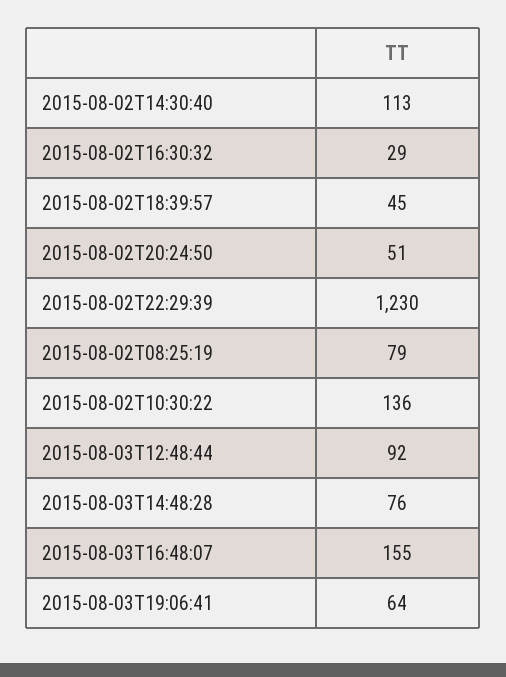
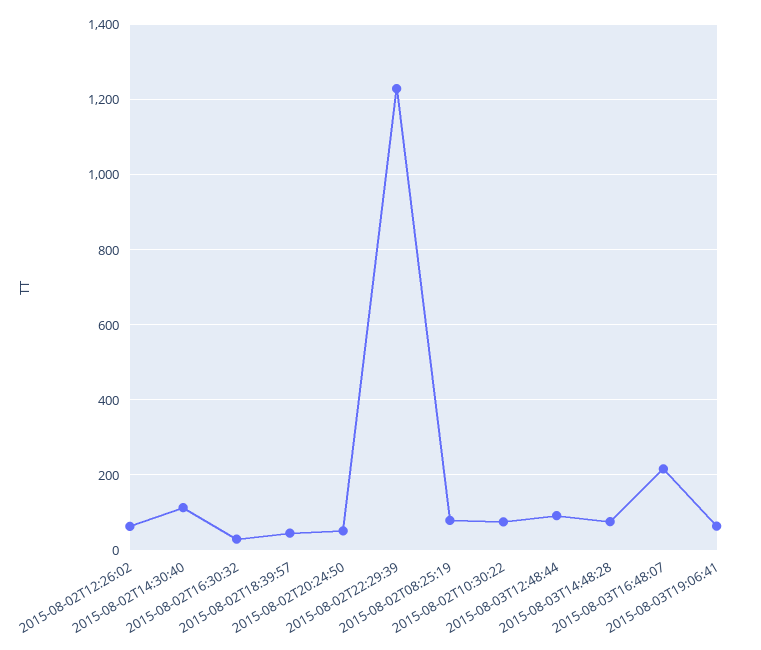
2015-08-02T10:30:22: 136 -> 80
2015-08-03T16:48:07: 155 -> 220
2015-08-02T12:26:02: none -> 60

